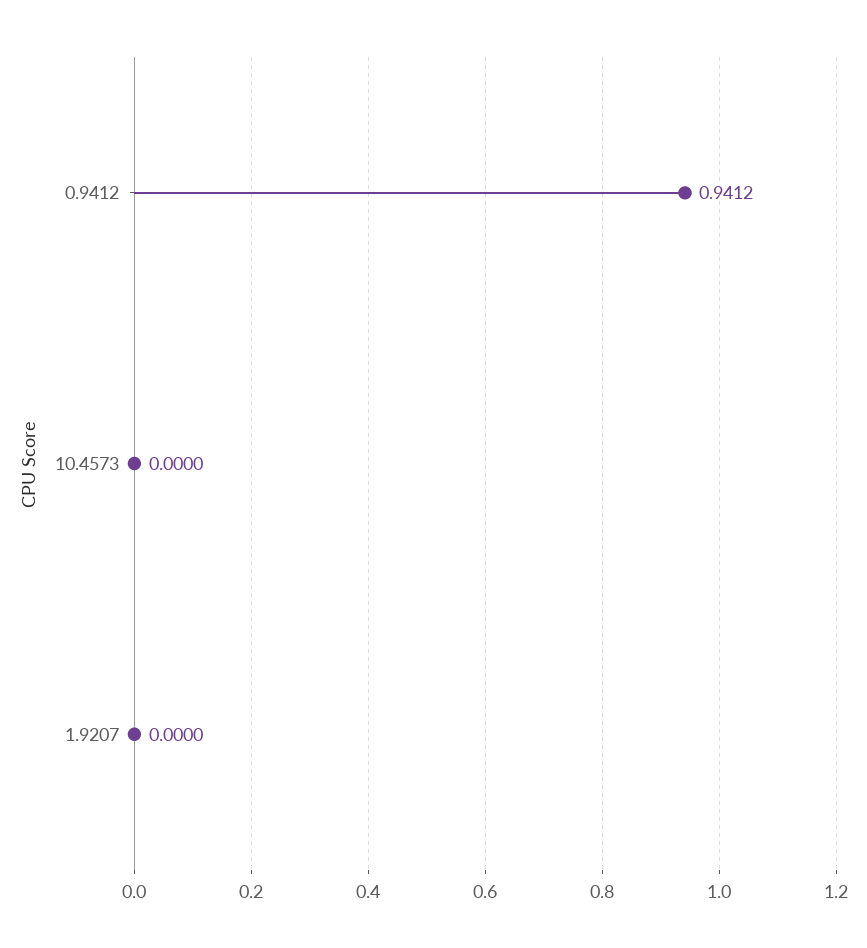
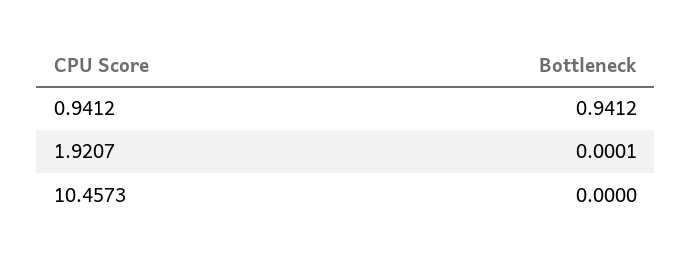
1.9207: 0 -> 0.0001

